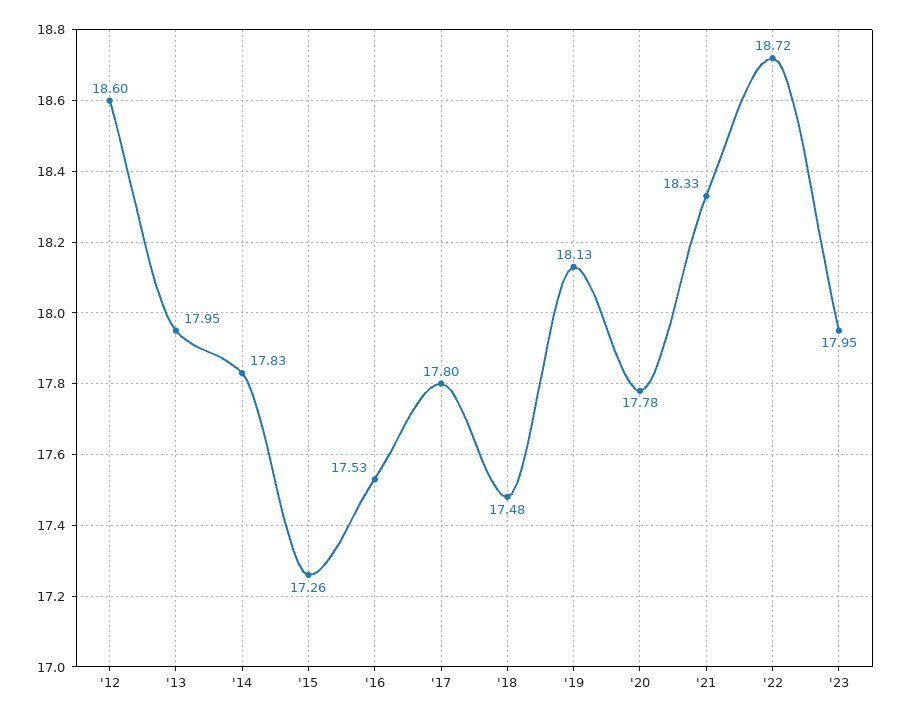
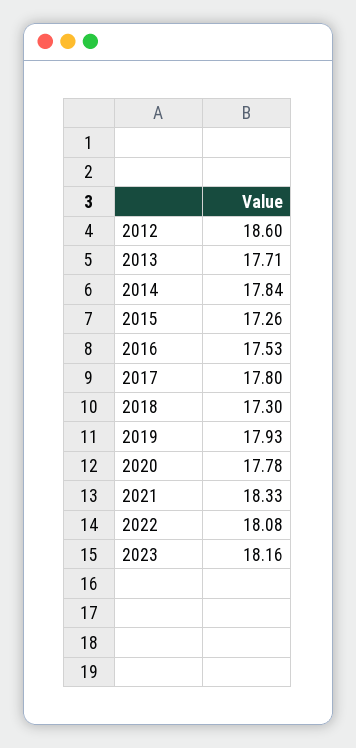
'13: 17.95 -> 17.71
'14: 17.83 -> 17.84
'18: 17.48 -> 17.3
'19: 18.13 -> 17.93
'22: 18.72 -> 18.08
'23: 17.95 -> 18.16

